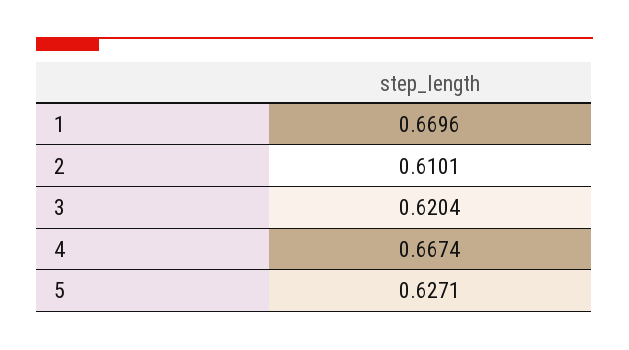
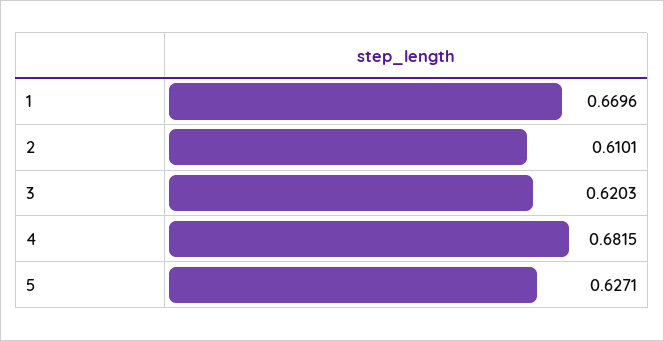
3: 0.6204 -> 0.6203
4: 0.6674 -> 0.6815

